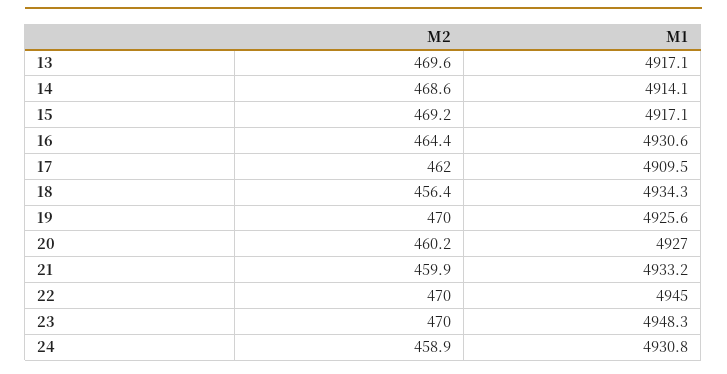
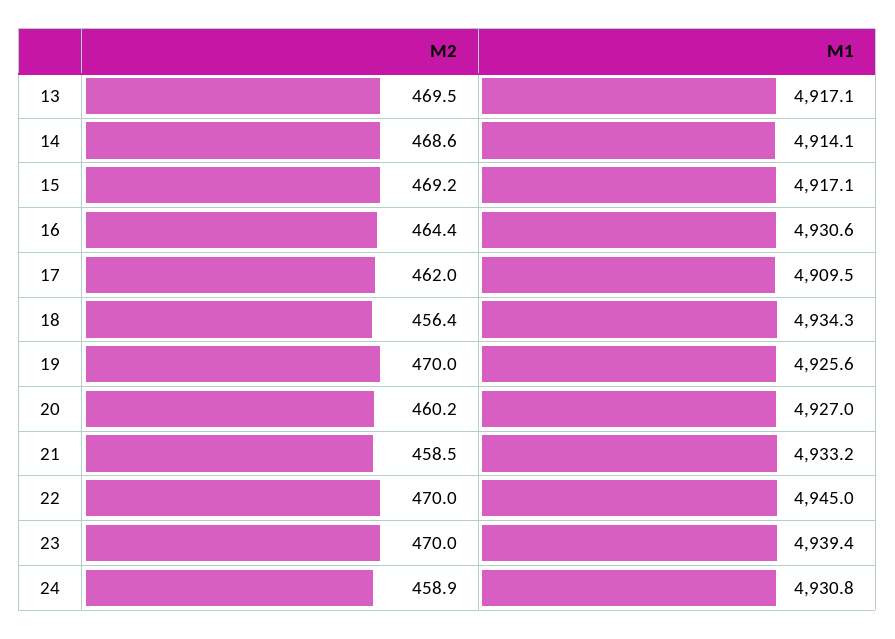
M2, 13: 469.6 -> 469.5
M2, 21: 459.9 -> 458.5
M1, 23: 4948.3 -> 4939.4

